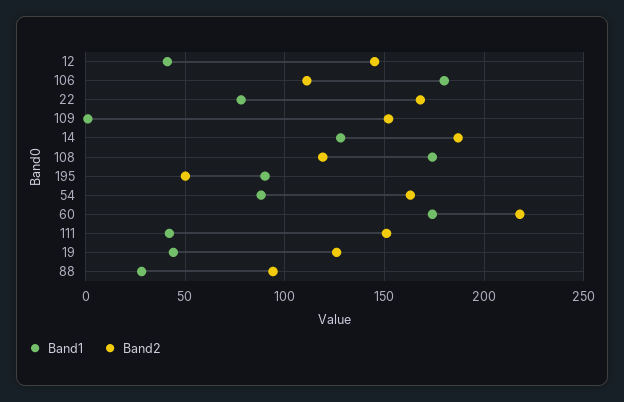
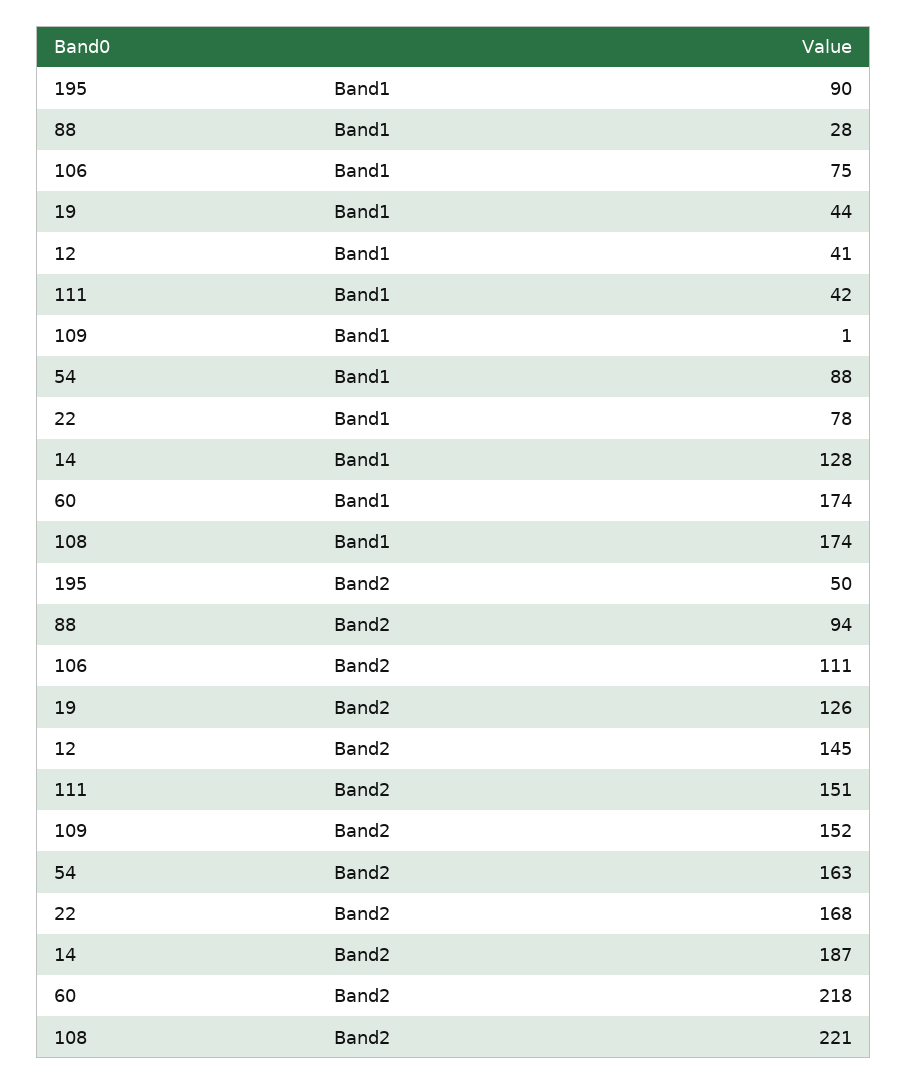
Band1, 106: 180 -> 75
Band2, 108: 120 -> 221

